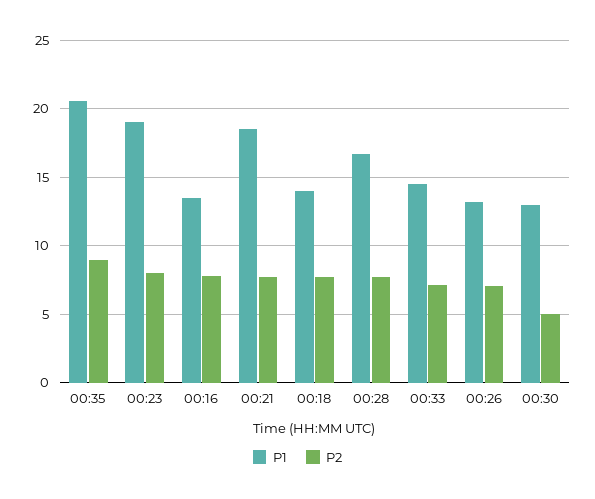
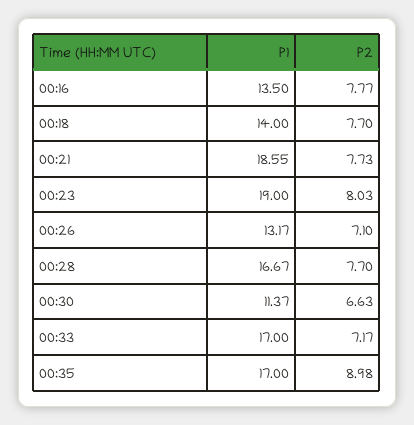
P1, 00:35: 20.5 -> 17
P1, 00:33: 14.5 -> 17
P1, 00:30: 13 -> 11.37
P2, 00:30: 5 -> 6.63

